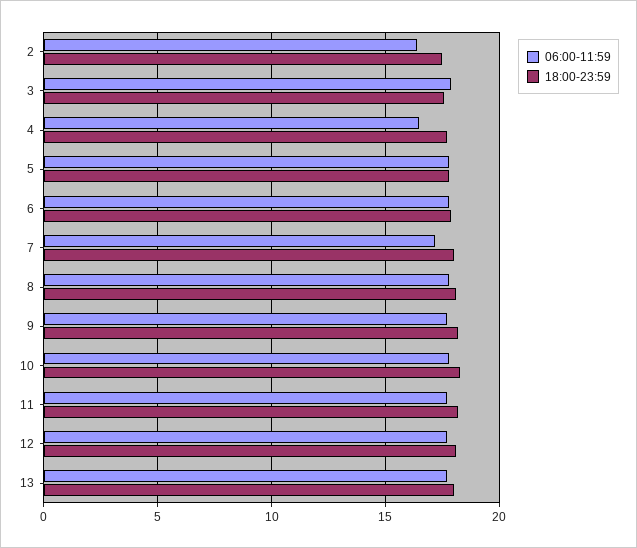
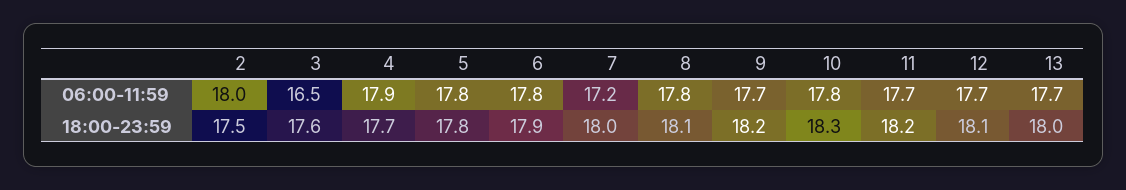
06:00-11:59, 2: 16.5 -> 18
06:00-11:59, 3: 18 -> 16.5
06:00-11:59, 4: 16.5 -> 17.9

